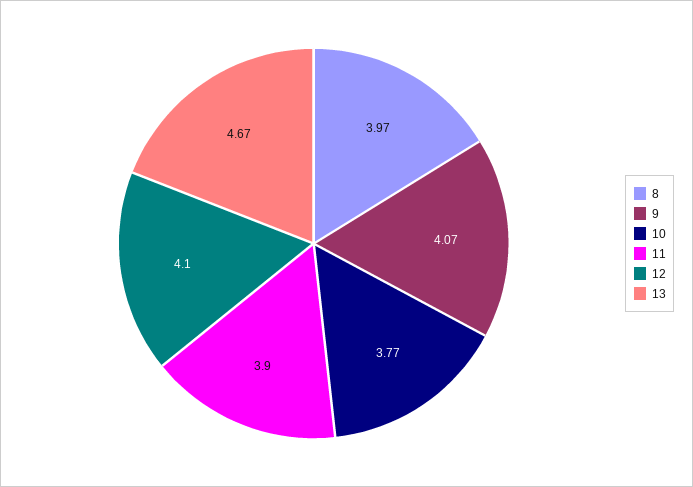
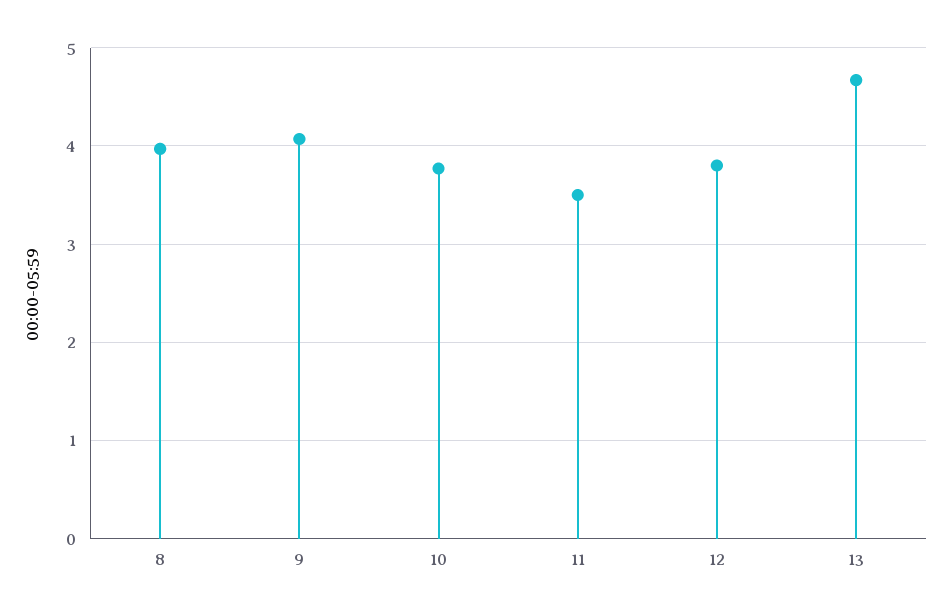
11: 3.9 -> 3.5
12: 4.1 -> 3.8

